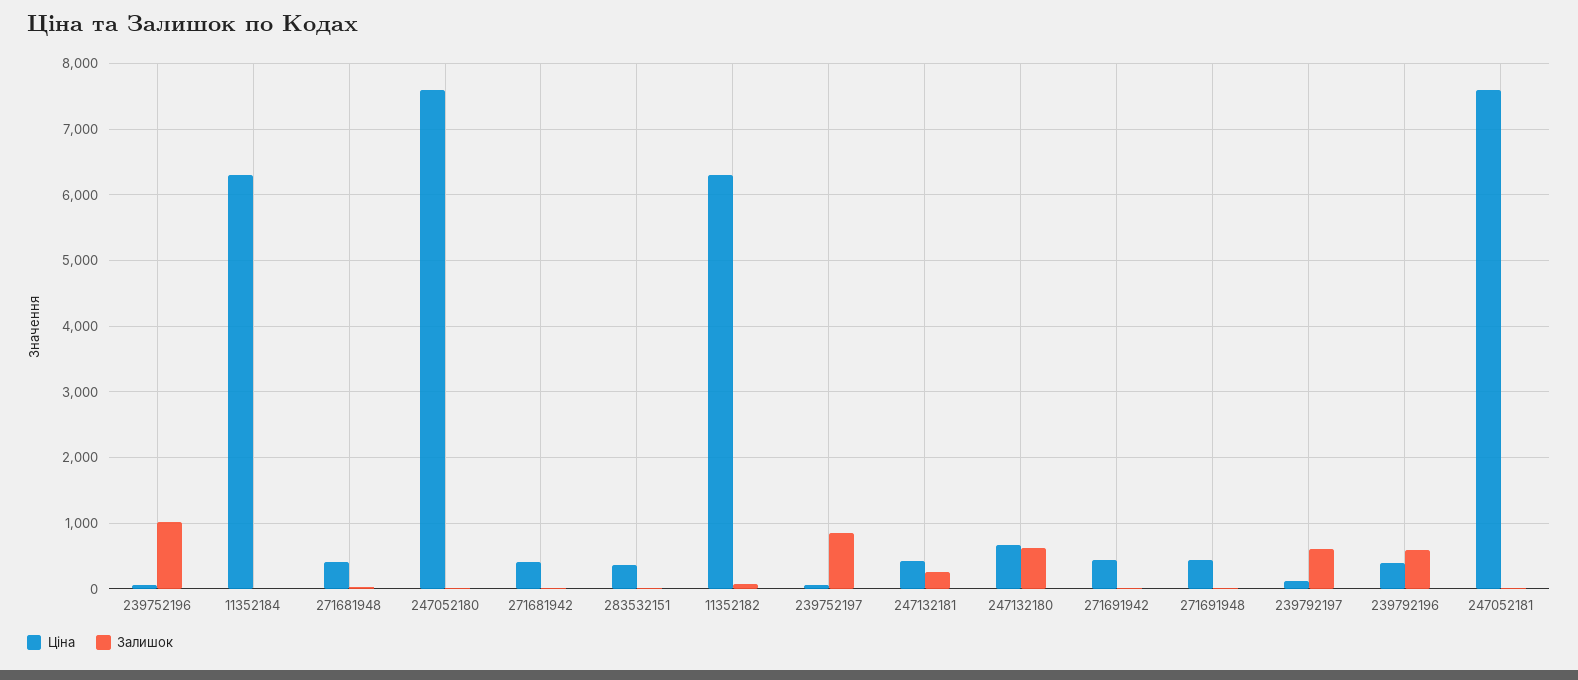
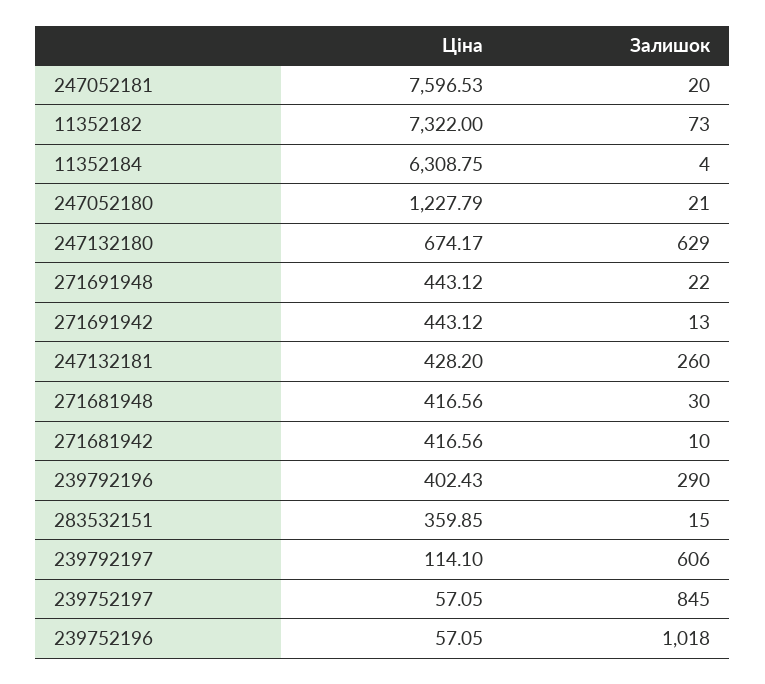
Ціна, 247052180: 7600 -> 1227.79
Ціна, 11352182: 6300 -> 7322
Залишок, 239792196: 600 -> 290

